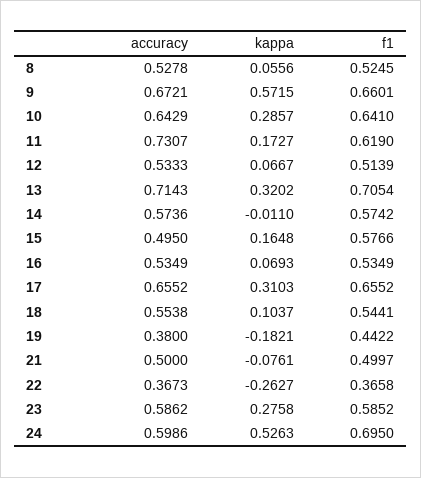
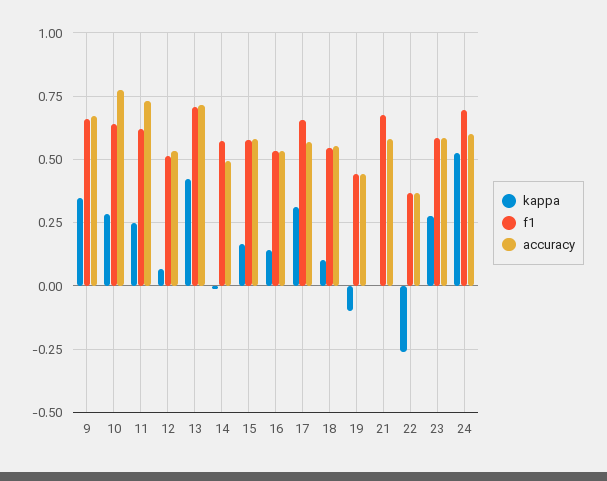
accuracy, 8: 0.5278 -> none
kappa, 8: 0.0556 -> none
f1, 8: 0.5245 -> none
kappa, 9: 0.5715 -> 0.35
accuracy, 10: 0.6429 -> 0.775
kappa, 11: 0.1727 -> 0.25
kappa, 13: 0.3202 -> 0.425
accuracy, 14: 0.5736 -> 0.5
accuracy, 15: 0.495 -> 0.575
kappa, 16: 0.0693 -> 0.15
accuracy, 17: 0.6552 -> 0.575
accuracy, 19: 0.38 -> 0.45
kappa, 19: -0.1821 -> -0.1
accuracy, 21: 0.5 -> 0.575
kappa, 21: -0.0761 -> 0
f1, 21: 0.4997 -> 0.675

